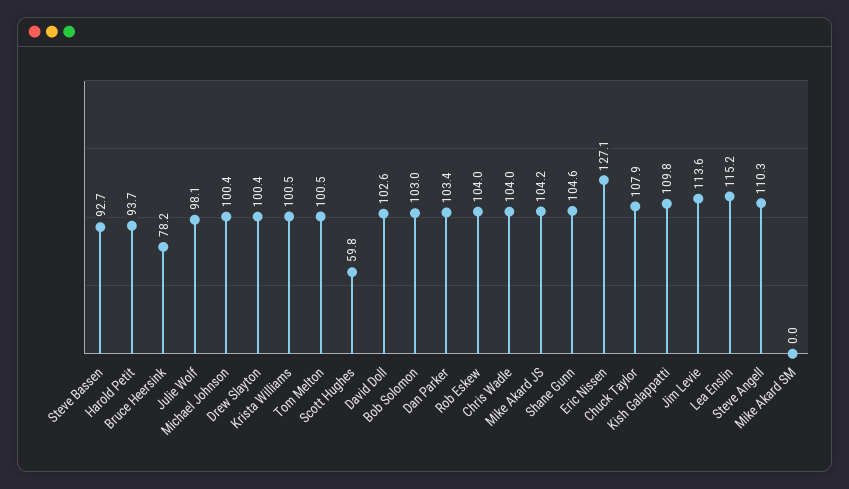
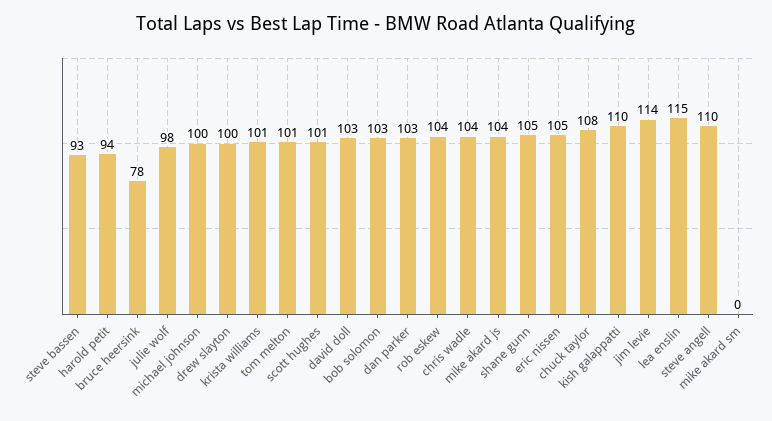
Scott Hughes: 59.8 -> 101
Eric Nissen: 127.1 -> 105

